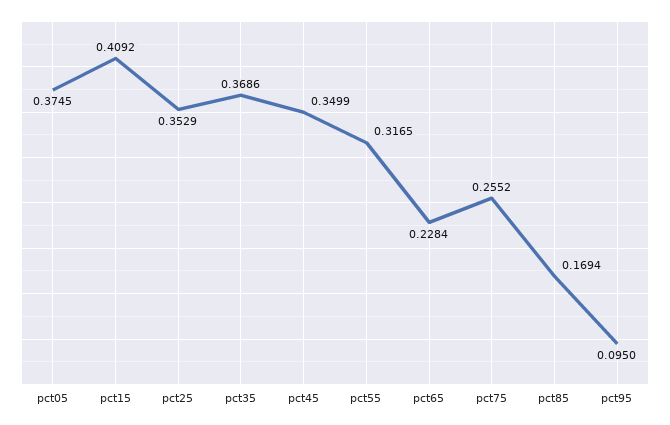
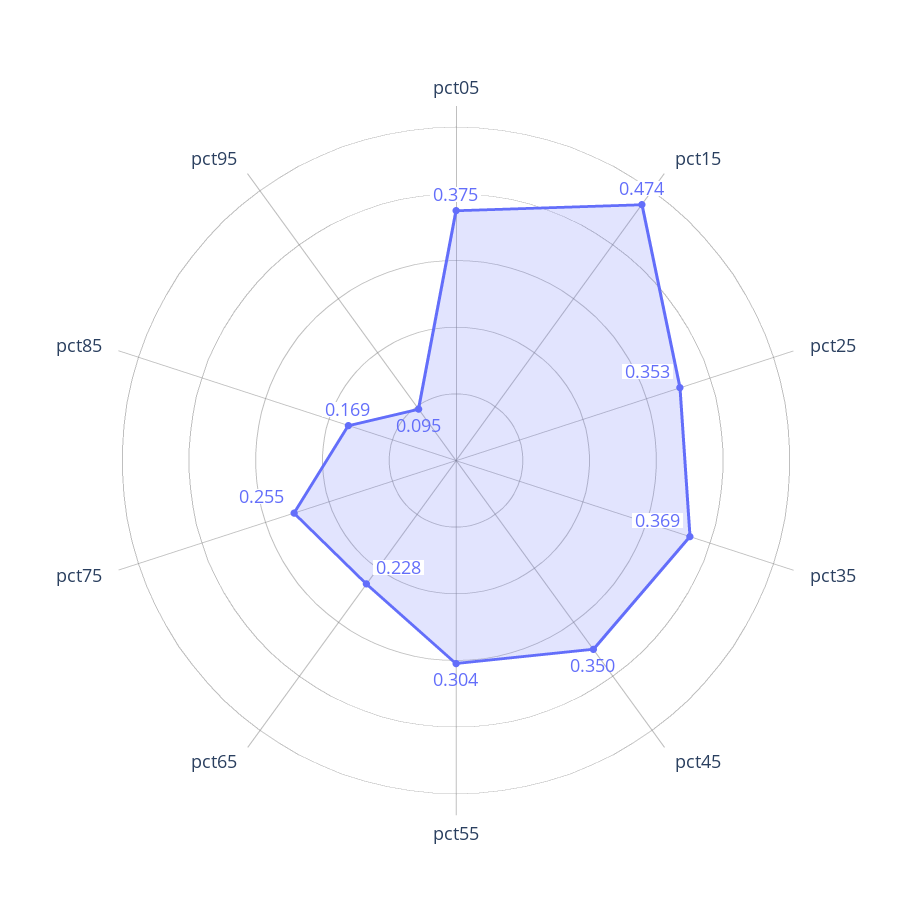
pct15: 0.4092 -> 0.474
pct55: 0.3165 -> 0.304

